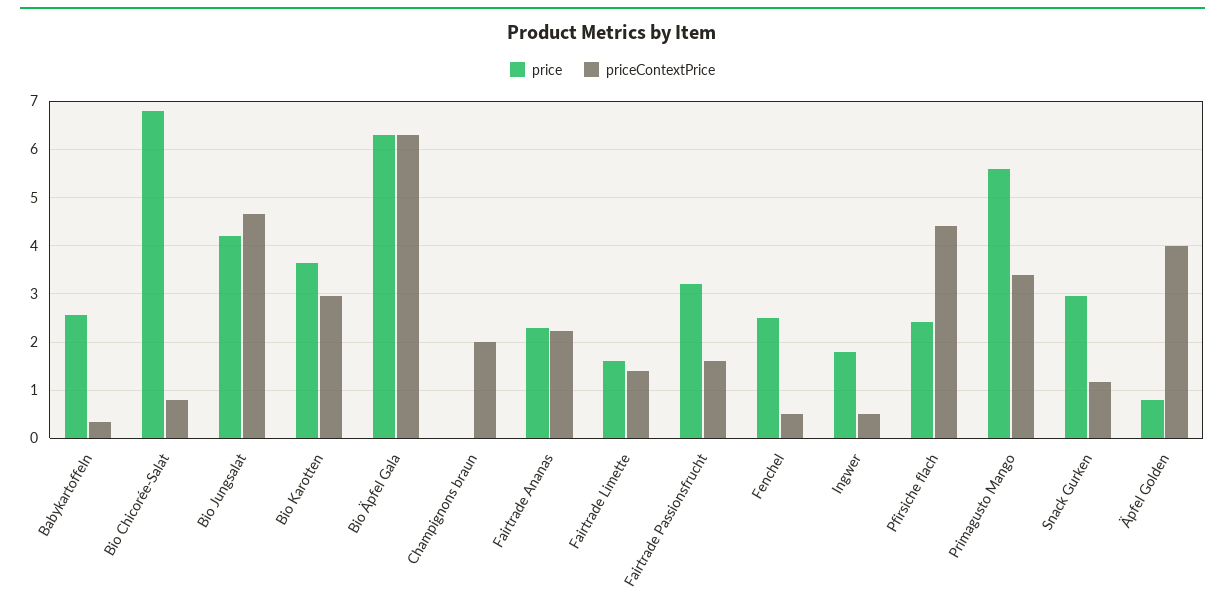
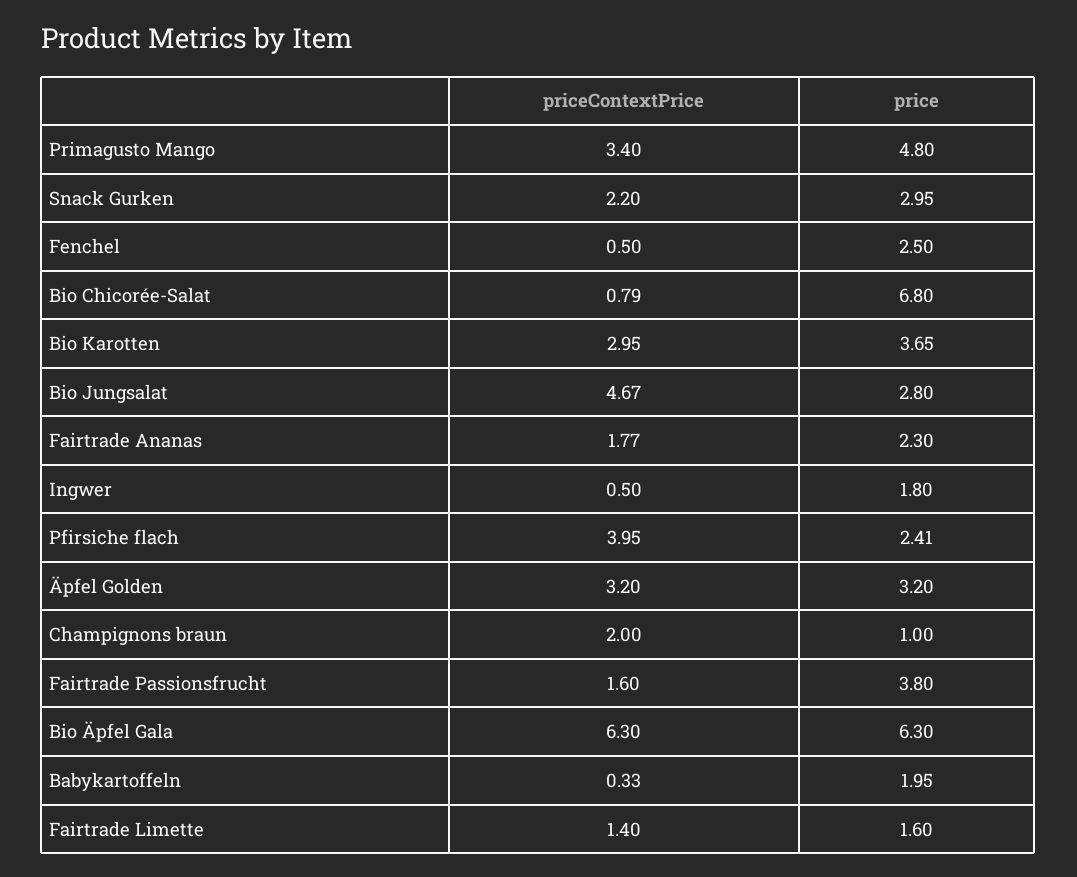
price, Babykartoffeln: 2.6 -> 1.95
price, Bio Jungsalat: 4.2 -> 2.8
price, Champignons braun: 0 -> 1
priceContextPrice, Fairtrade Ananas: 2.2 -> 1.77
price, Fairtrade Passionsfrucht: 3.2 -> 3.8
priceContextPrice, Pfirsiche flach: 4.4 -> 3.95
price, Primagusto Mango: 5.6 -> 4.8
priceContextPrice, Snack Gurken: 1.2 -> 2.2
price, Äpfel Golden: 0.8 -> 3.2
priceContextPrice, Äpfel Golden: 4 -> 3.2

